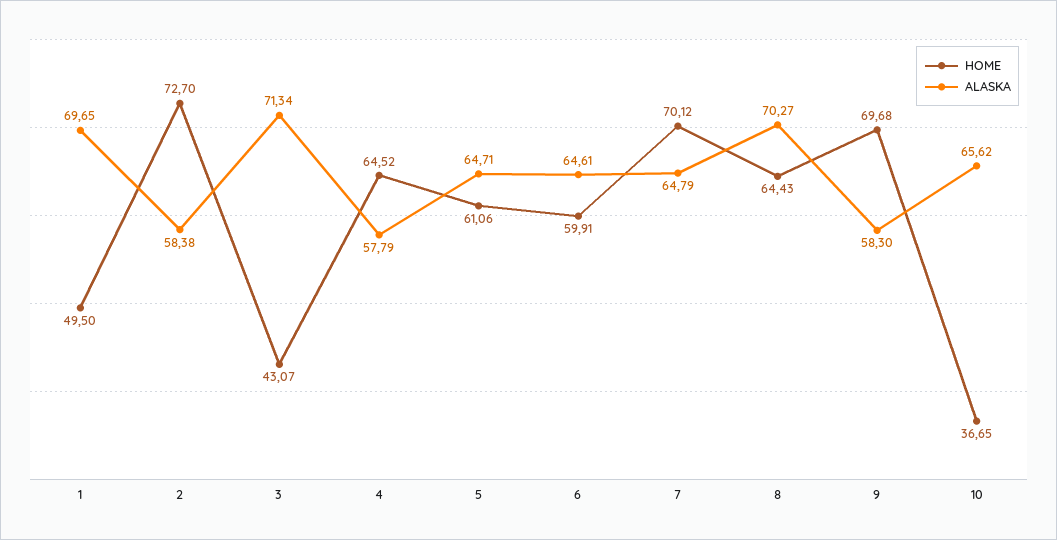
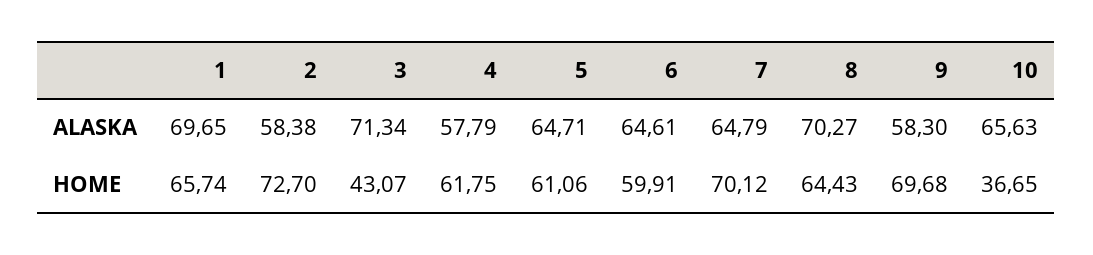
HOME, 1: 49.5 -> 65.74
HOME, 4: 64.52 -> 61.75
ALASKA, 10: 65.62 -> 65.63

